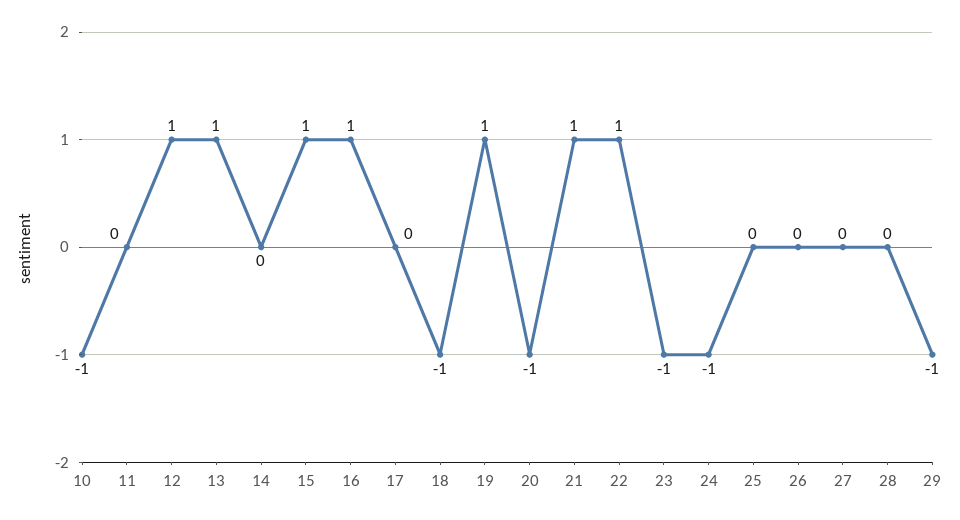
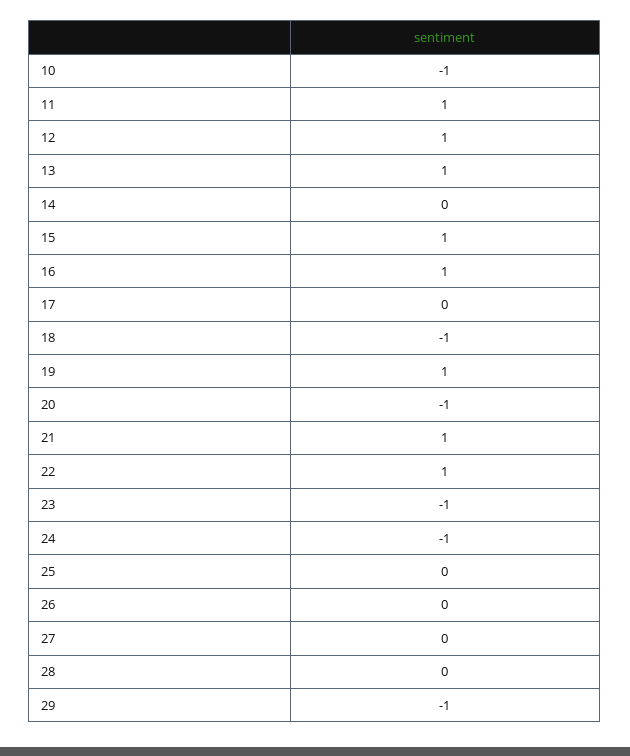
11: 0 -> 1

